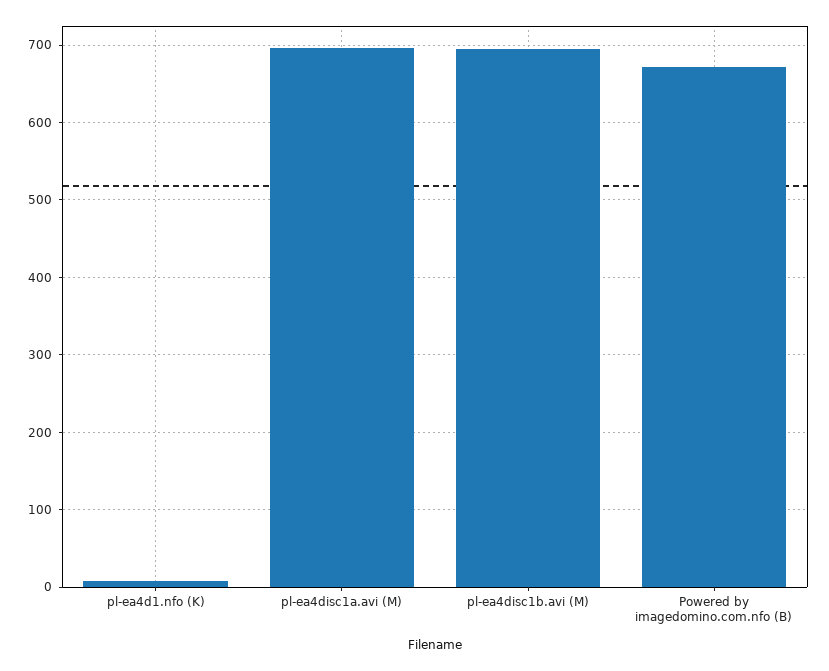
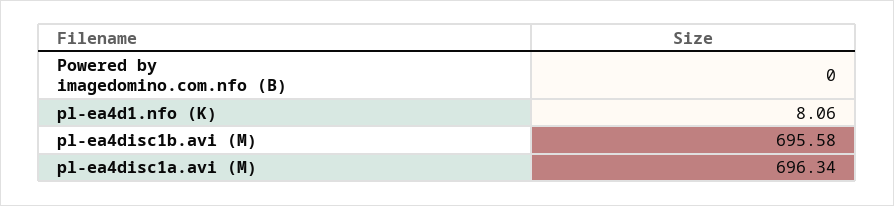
Powered by imagedomino.com.nfo (B): 670 -> 0

